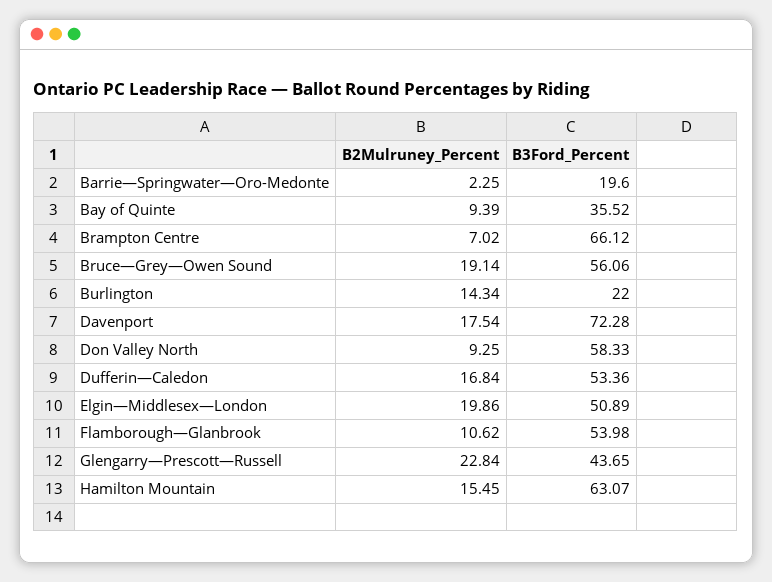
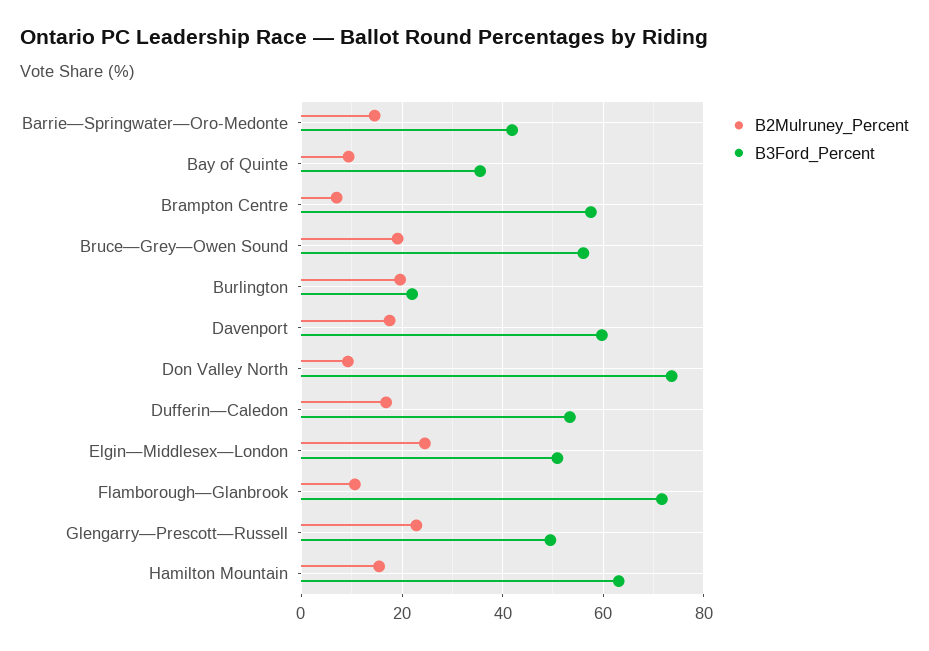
B2Mulruney_Percent, Barrie—Springwater—Oro-Medonte: 2.25 -> 14
B3Ford_Percent, Barrie—Springwater—Oro-Medonte: 19.6 -> 42
B3Ford_Percent, Brampton Centre: 66.12 -> 58
B2Mulruney_Percent, Burlington: 14.34 -> 20
B3Ford_Percent, Davenport: 72.28 -> 60
B3Ford_Percent, Don Valley North: 58.33 -> 74
B2Mulruney_Percent, Elgin—Middlesex—London: 19.86 -> 24
B3Ford_Percent, Flamborough—Glanbrook: 53.98 -> 72
B3Ford_Percent, Glengarry—Prescott—Russell: 43.65 -> 50

